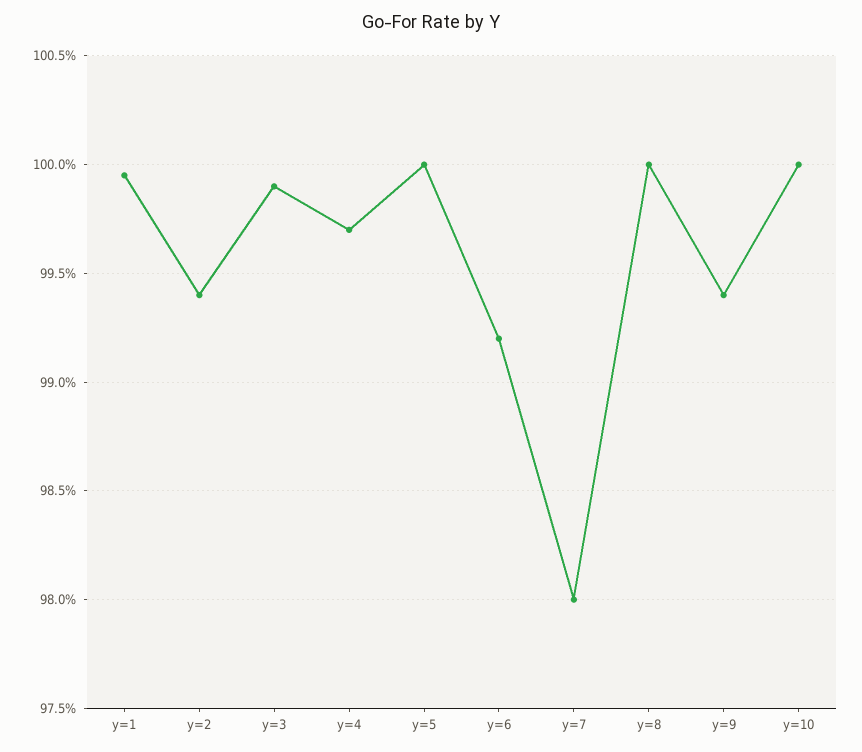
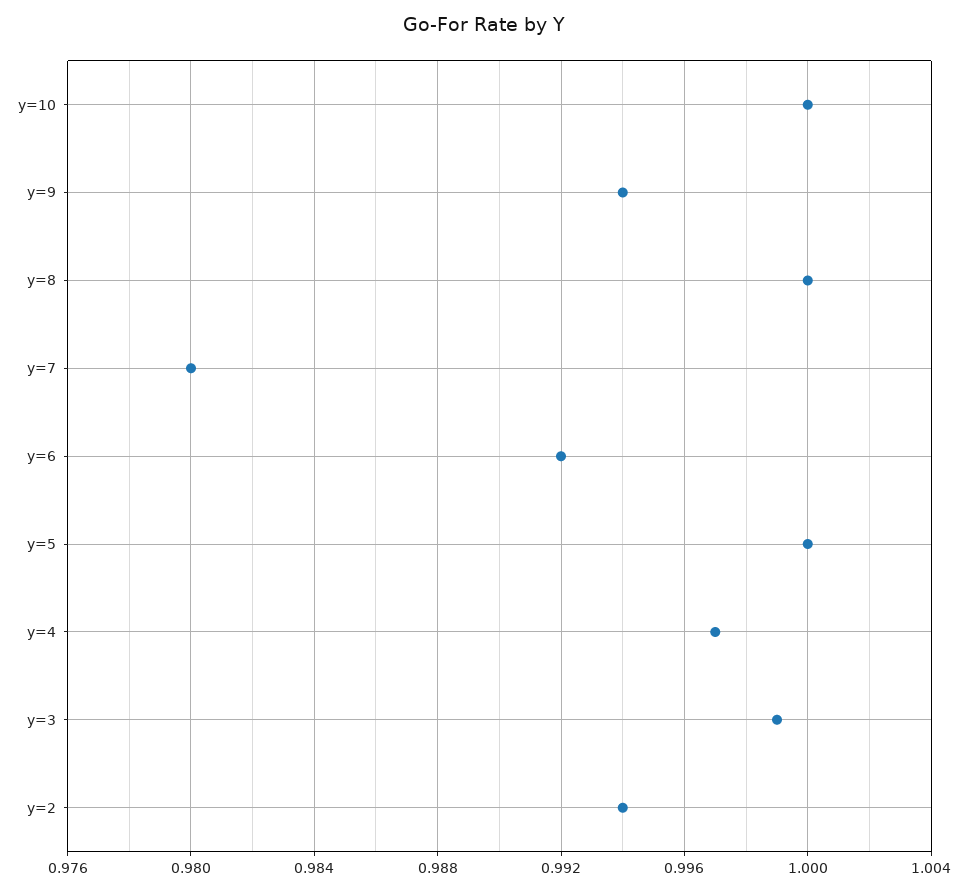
y=1: 0.9995 -> none

